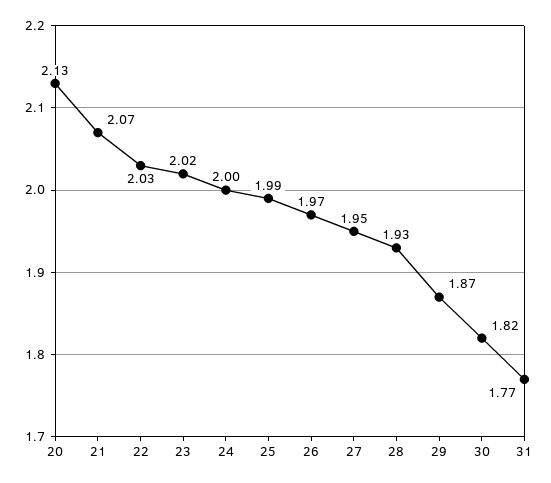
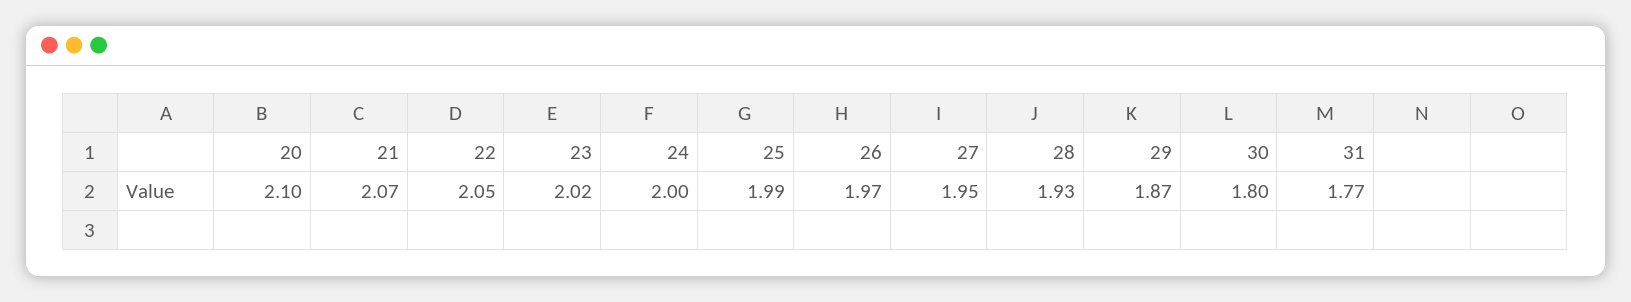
20: 2.13 -> 2.1
22: 2.03 -> 2.05
30: 1.82 -> 1.8

